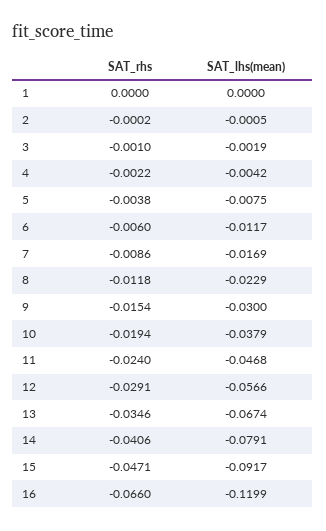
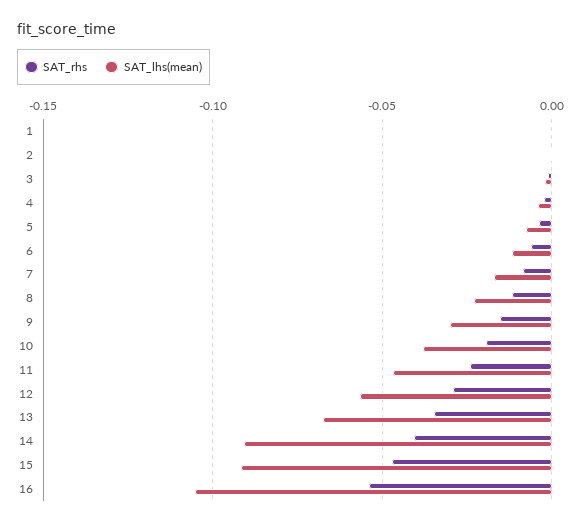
SAT_lhs(mean), 14: -0.0791 -> -0.09
SAT_rhs, 16: -0.066 -> -0.055
SAT_lhs(mean), 16: -0.1199 -> -0.105

